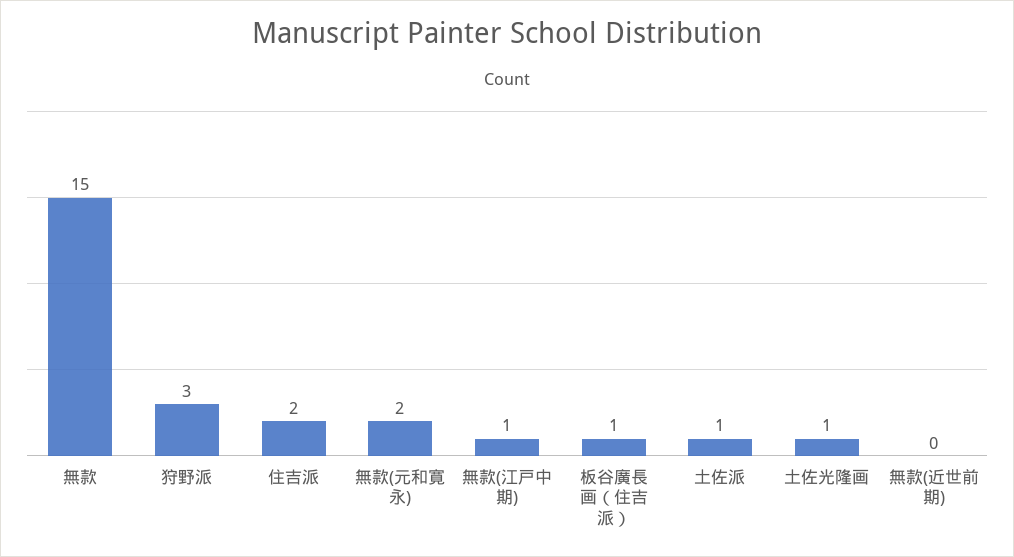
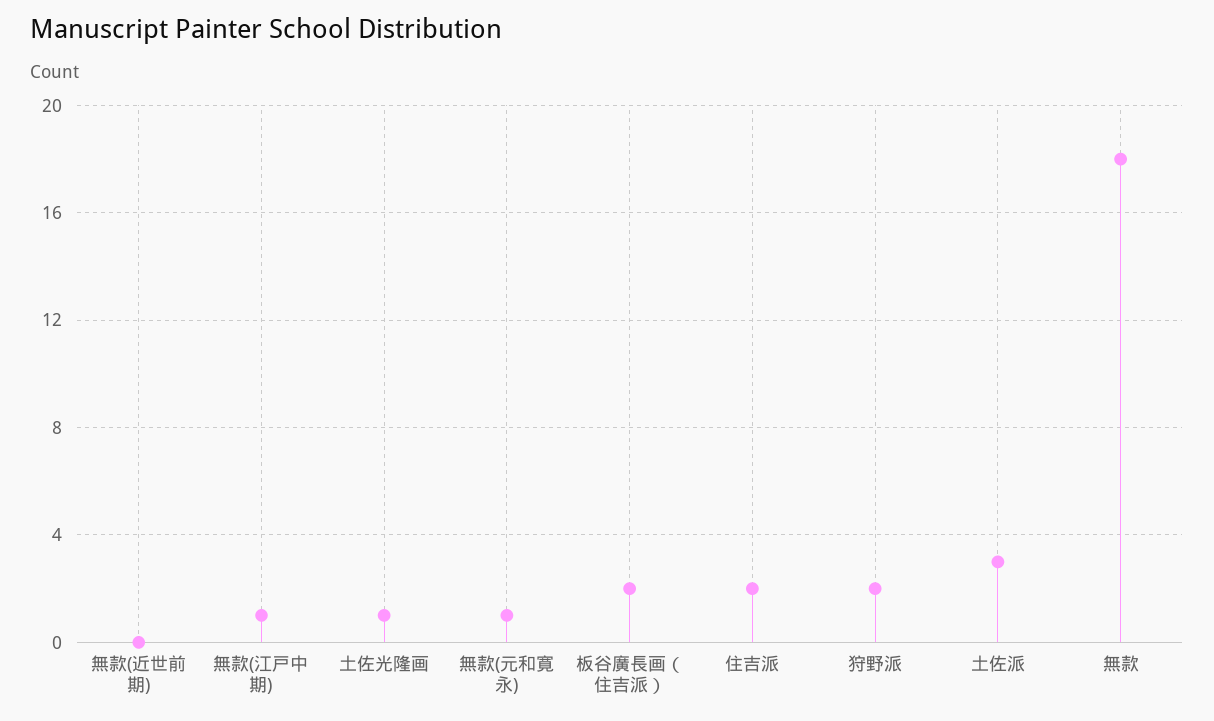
無款: 15 -> 18
狩野派: 3 -> 2
無款(元和寛永): 2 -> 1
板谷廣長画（住吉派）: 1 -> 2
土佐派: 1 -> 3

